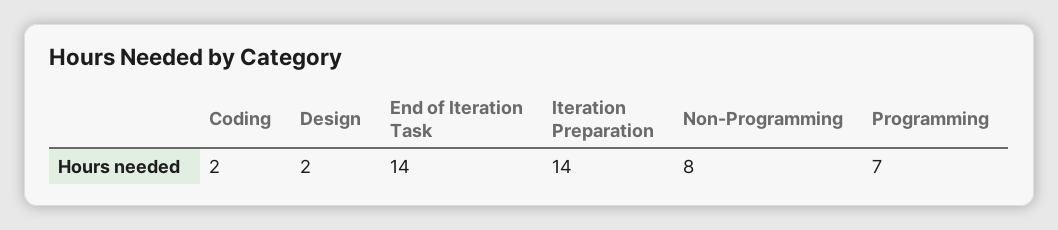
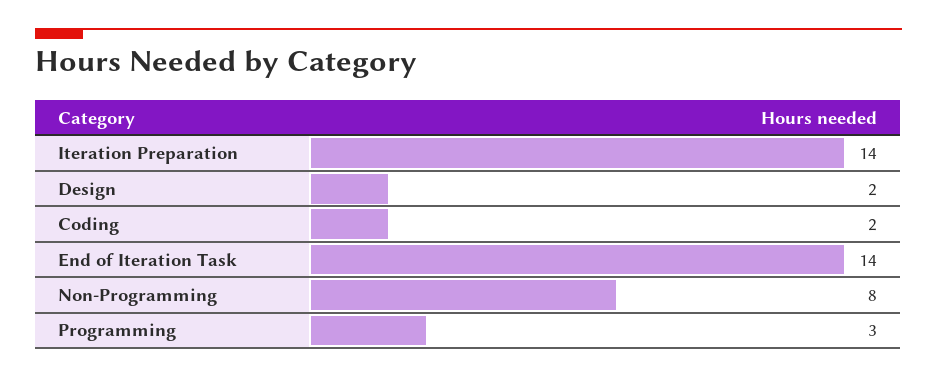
Programming: 7 -> 3

